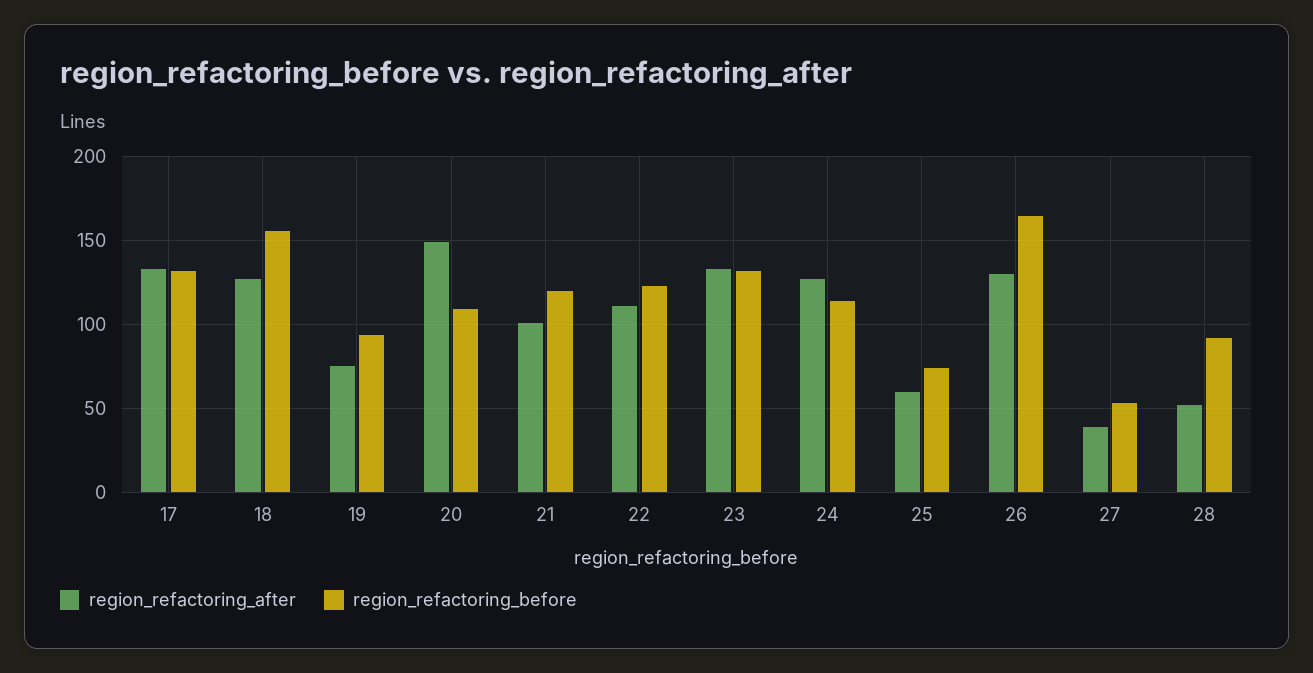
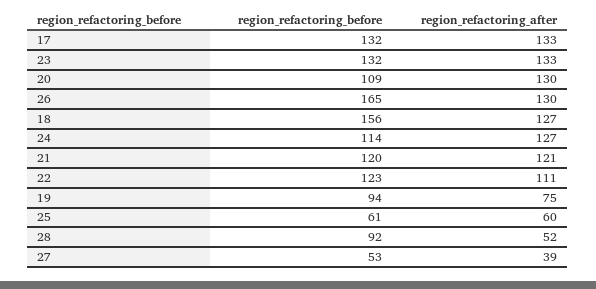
region_refactoring_after, 20: 150 -> 130
region_refactoring_after, 21: 100 -> 121
region_refactoring_before, 25: 75 -> 61

